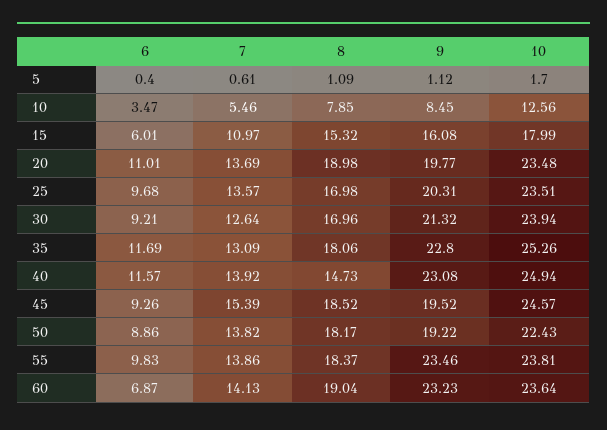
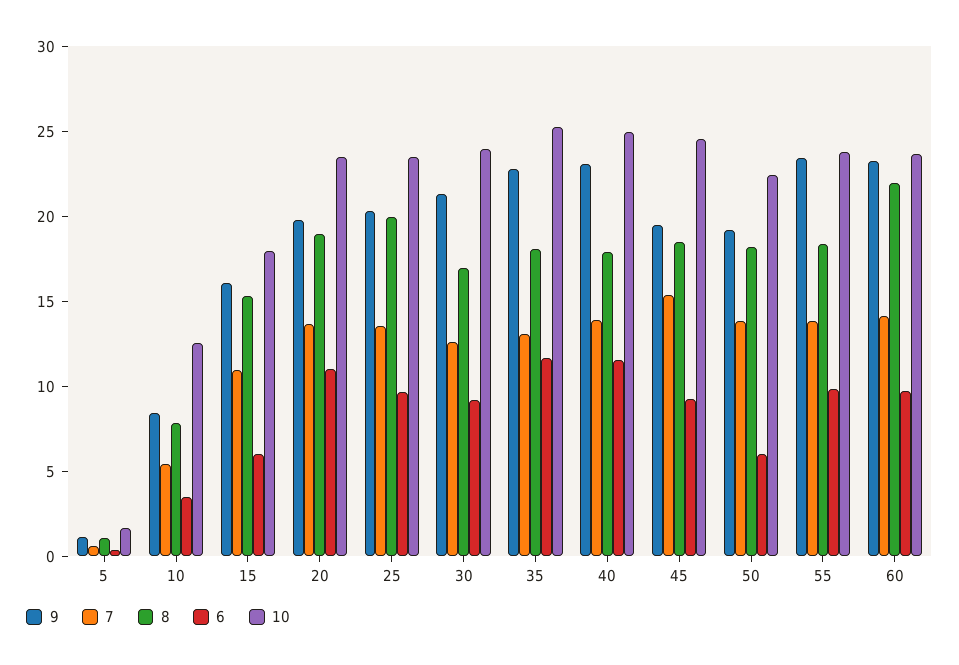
8, 25: 16.98 -> 20
8, 40: 14.73 -> 18
6, 50: 8.86 -> 6
6, 60: 6.87 -> 10
8, 60: 19.04 -> 22

